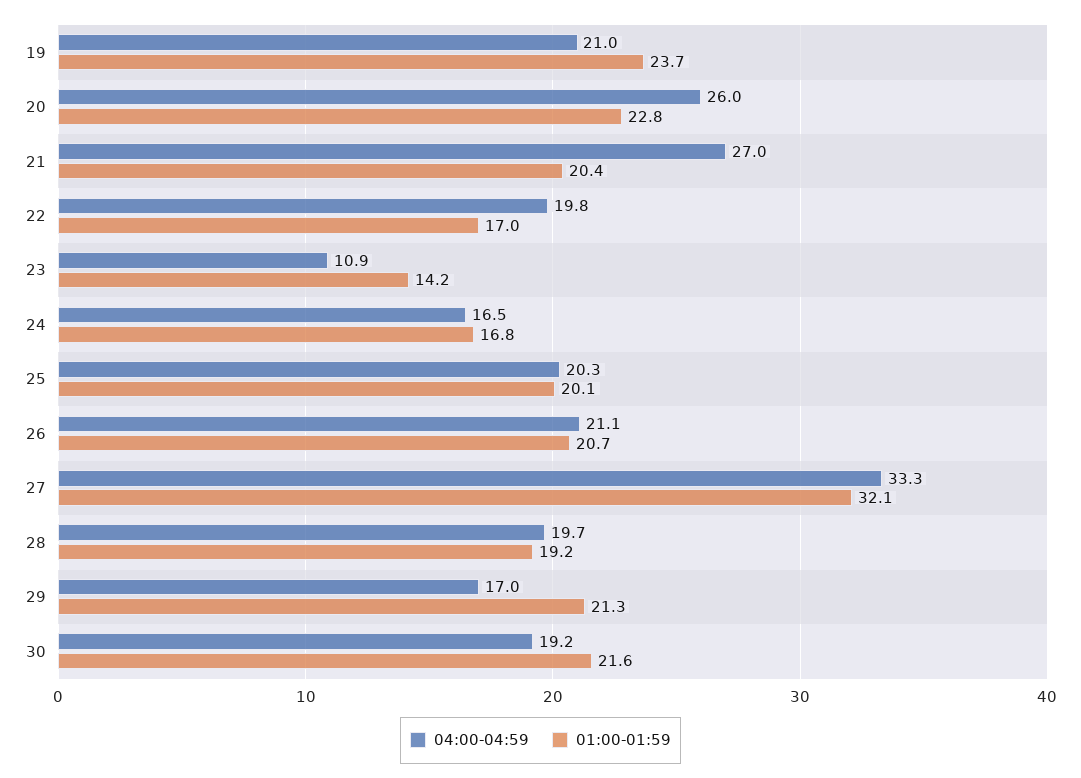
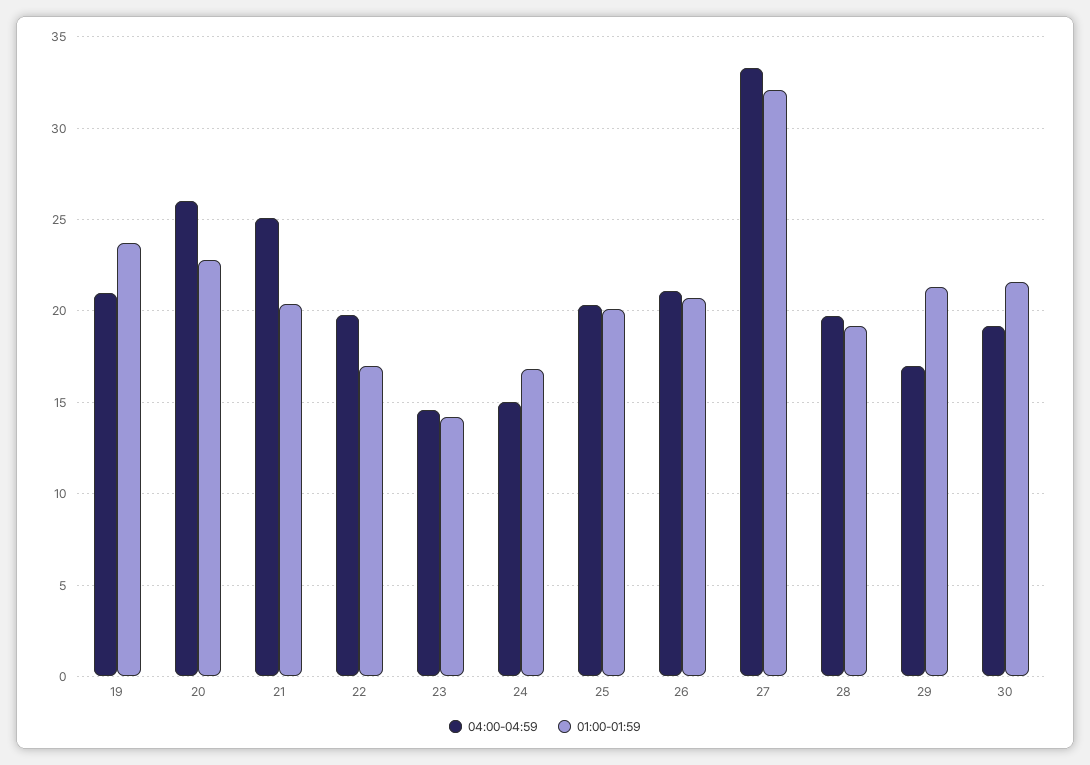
04:00-04:59, 21: 27 -> 25
04:00-04:59, 23: 10.9 -> 14.5
04:00-04:59, 24: 16.5 -> 15

